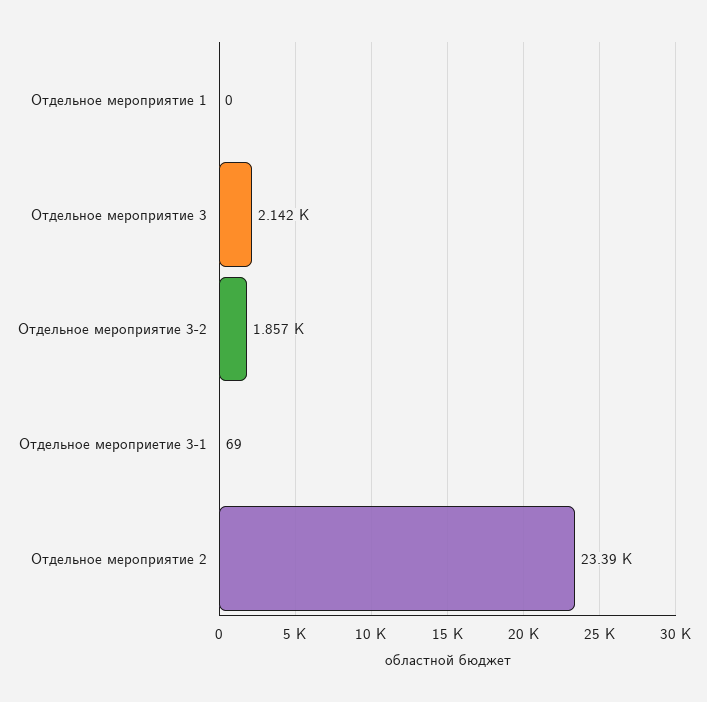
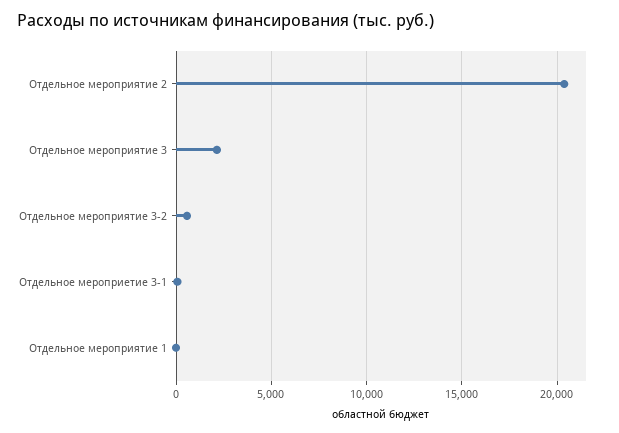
Отдельное мероприятие 3-2: 1857 -> 500
Отдельное мероприятие 2: 23390 -> 20500

